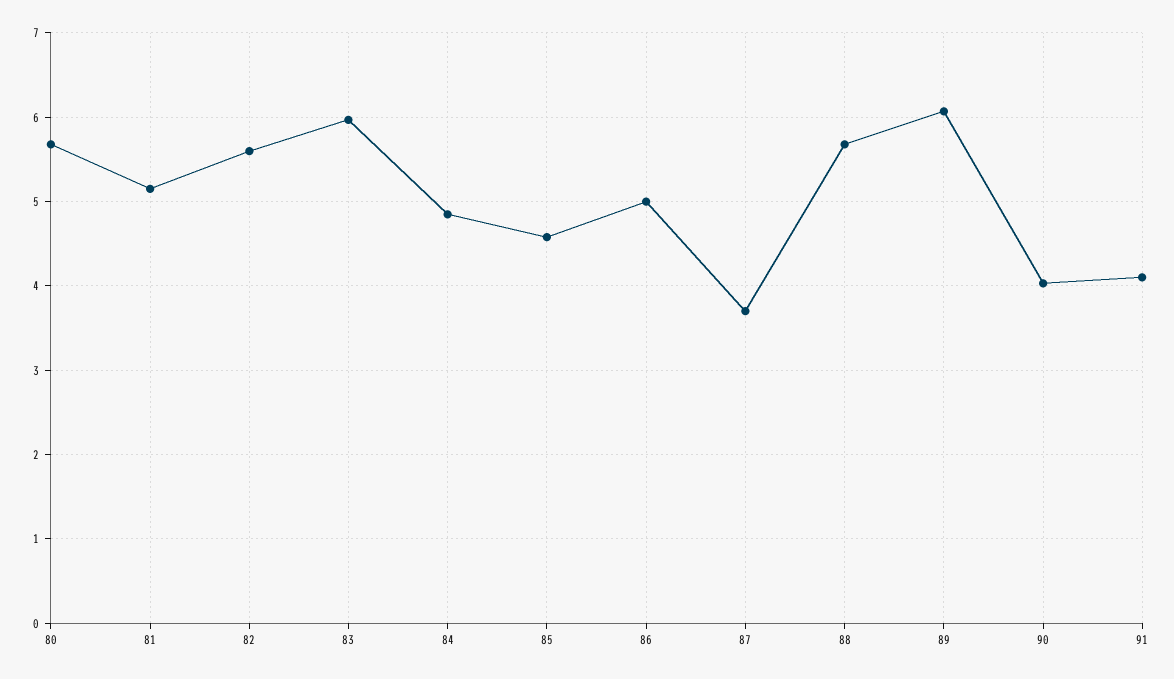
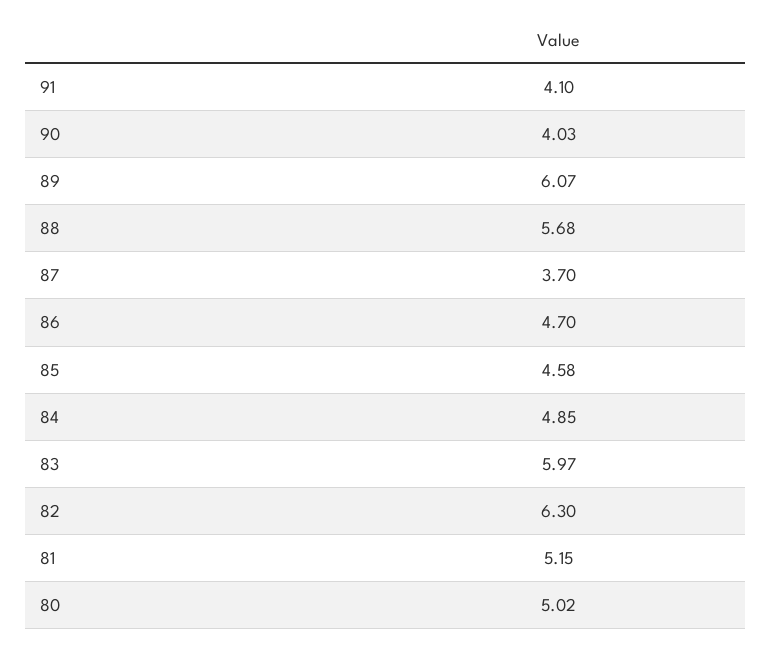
80: 5.7 -> 5.02
82: 5.6 -> 6.3
86: 5 -> 4.7

